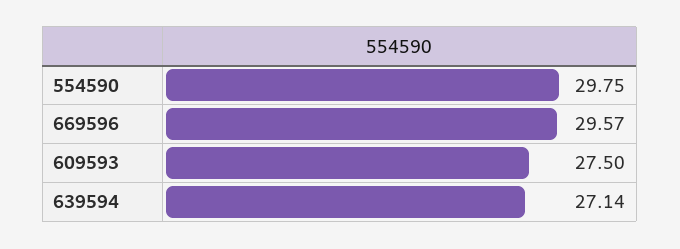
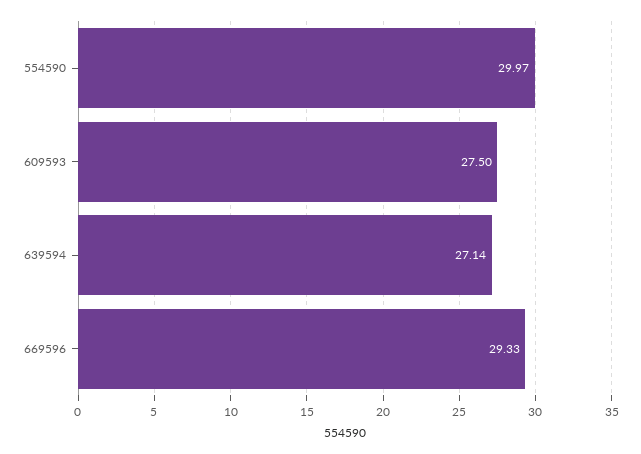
554590: 29.75 -> 29.97
669596: 29.57 -> 29.33

